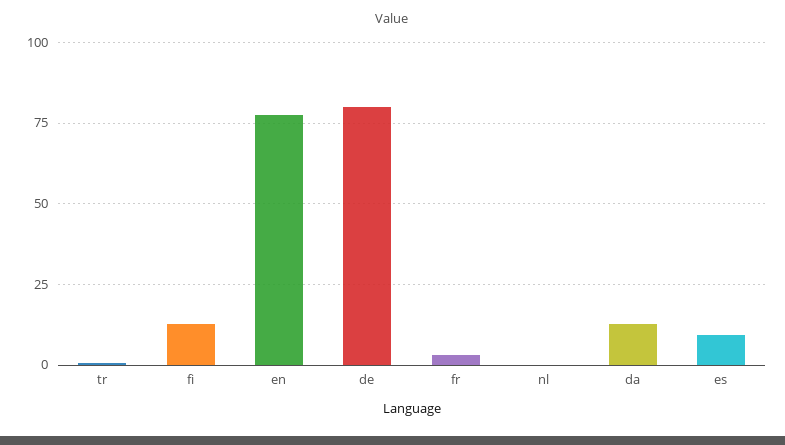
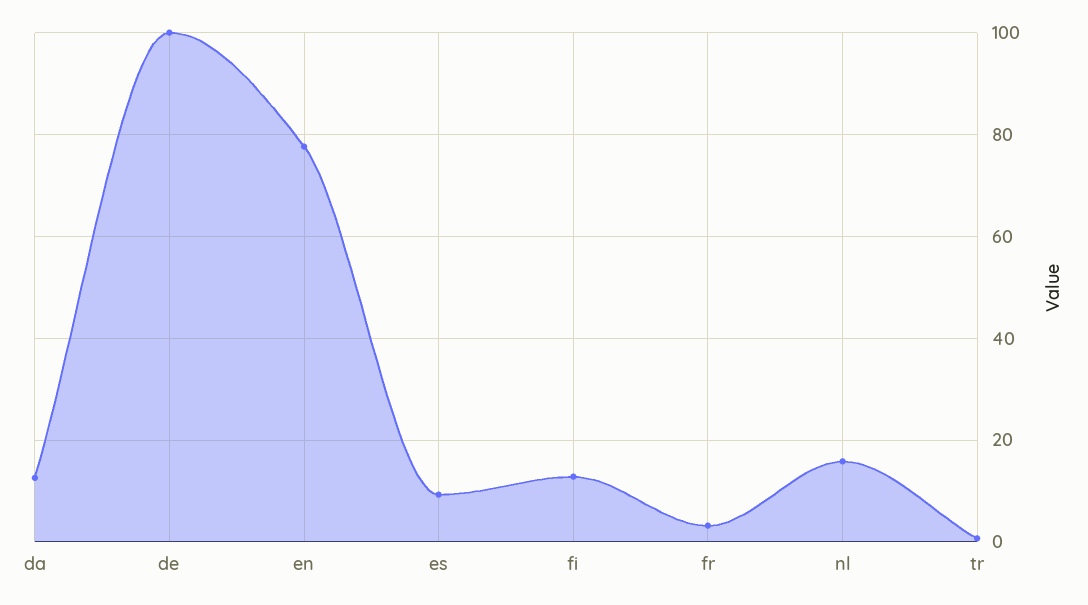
de: 80 -> 100
nl: 0 -> 16

